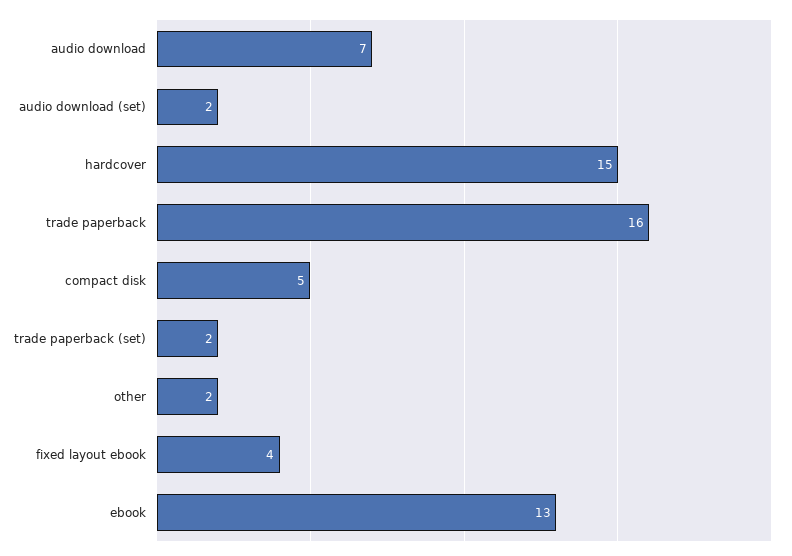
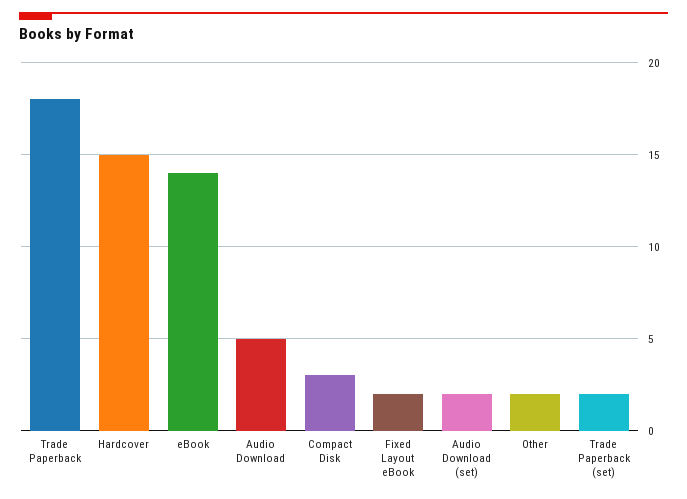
audio download: 7 -> 5
trade paperback: 16 -> 18
compact disk: 5 -> 3
fixed layout ebook: 4 -> 2
ebook: 13 -> 14

